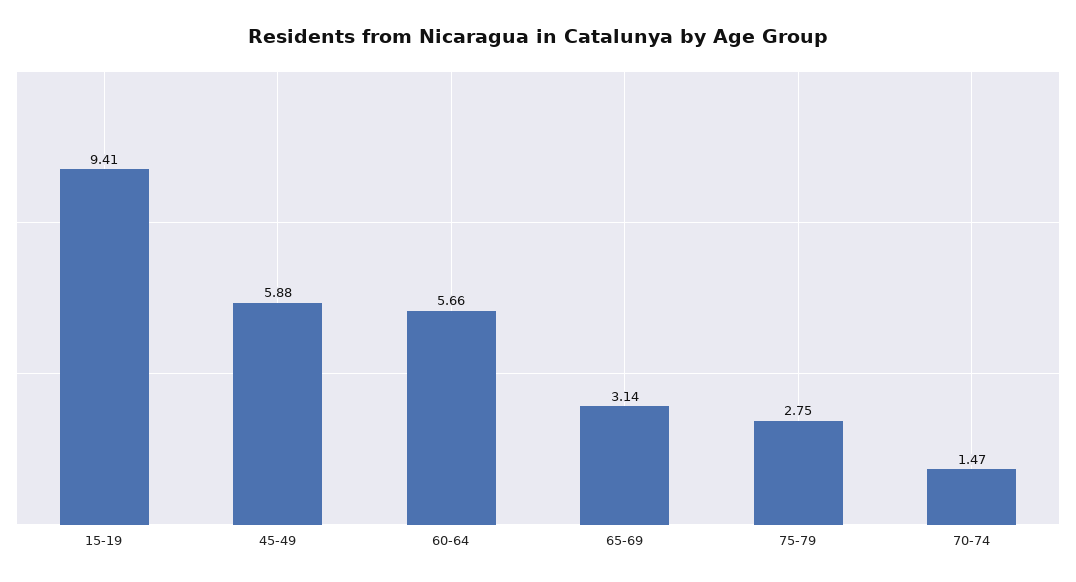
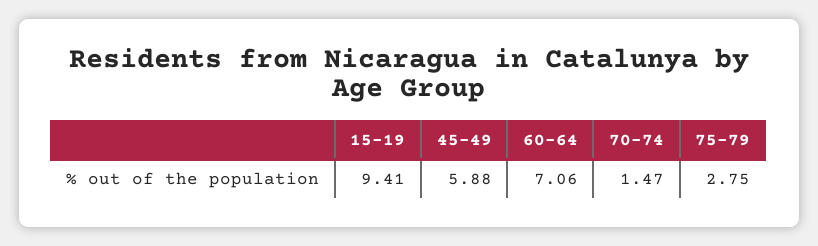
60-64: 5.66 -> 7.06
65-69: 3.14 -> none

